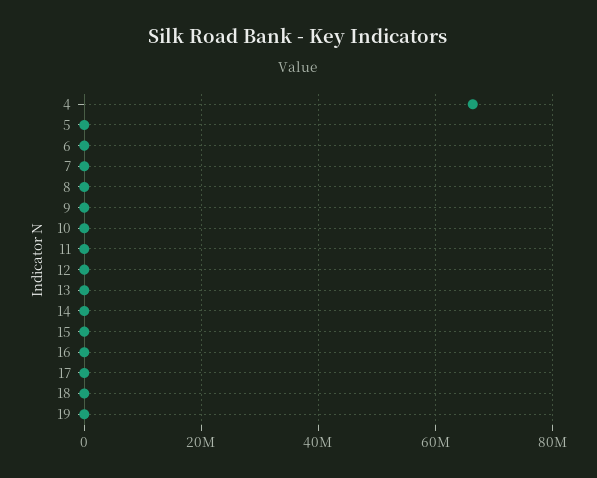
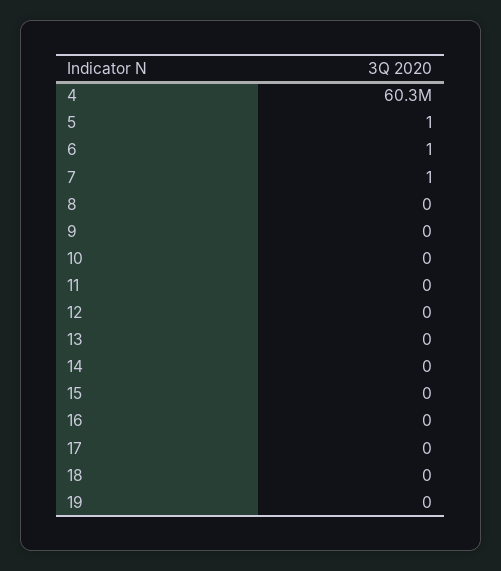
4: 66000000 -> 60300000

